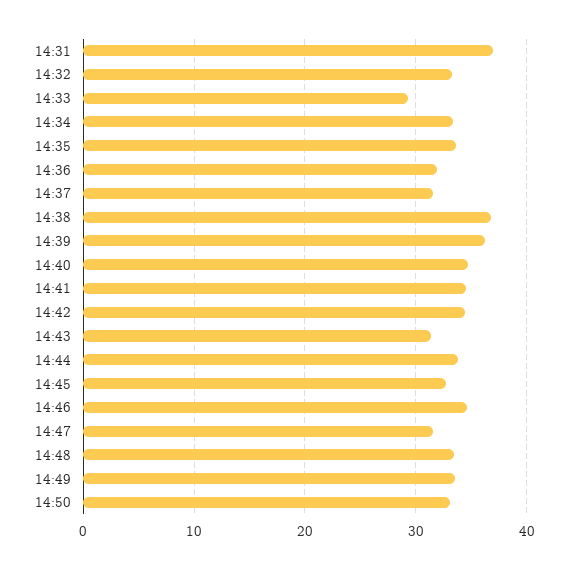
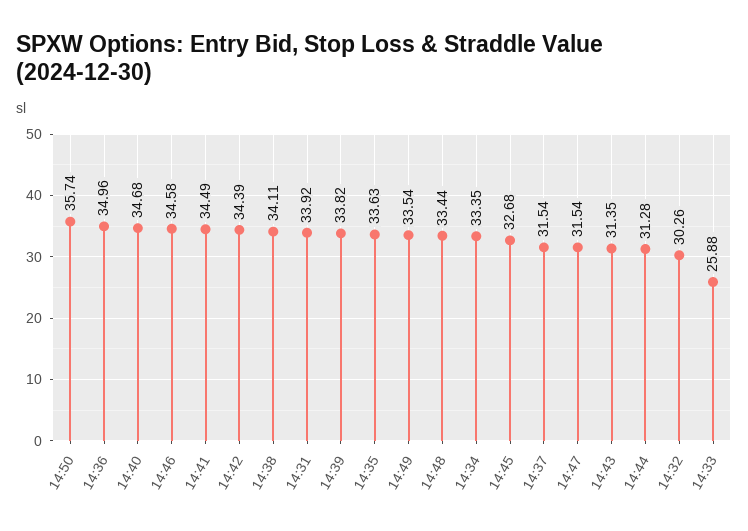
14:31: 37 -> 33.92
14:32: 33 -> 30.26
14:33: 29 -> 25.88
14:36: 32 -> 34.96
14:38: 37 -> 34.11
14:39: 36 -> 33.82
14:44: 34 -> 31.28
14:50: 33 -> 35.74

